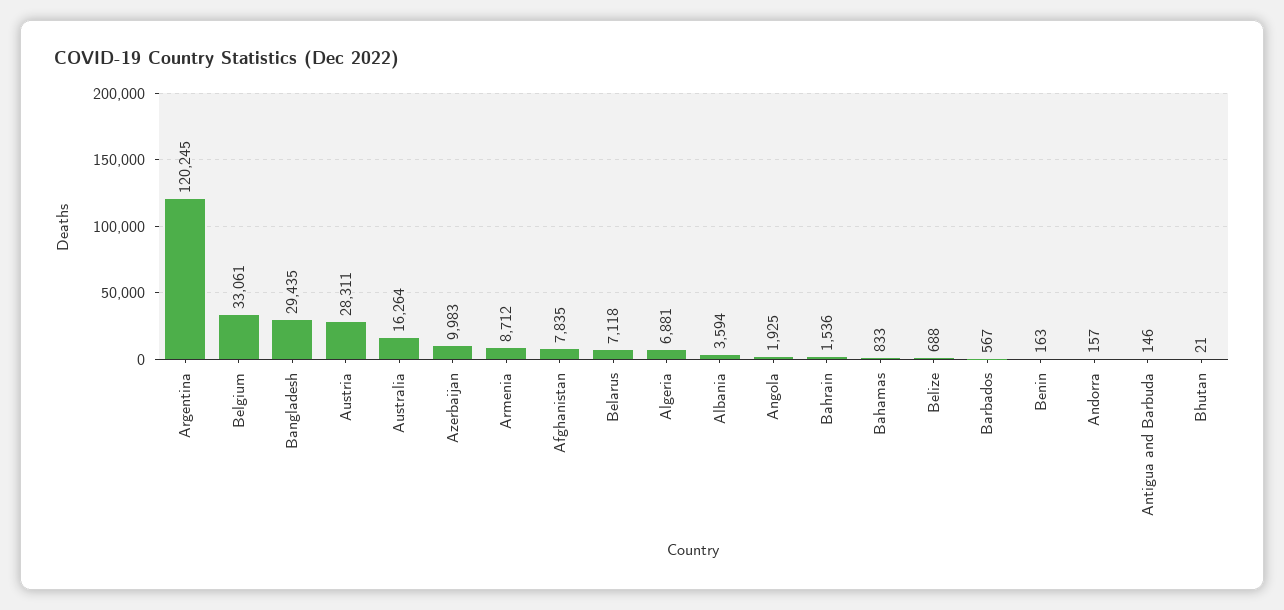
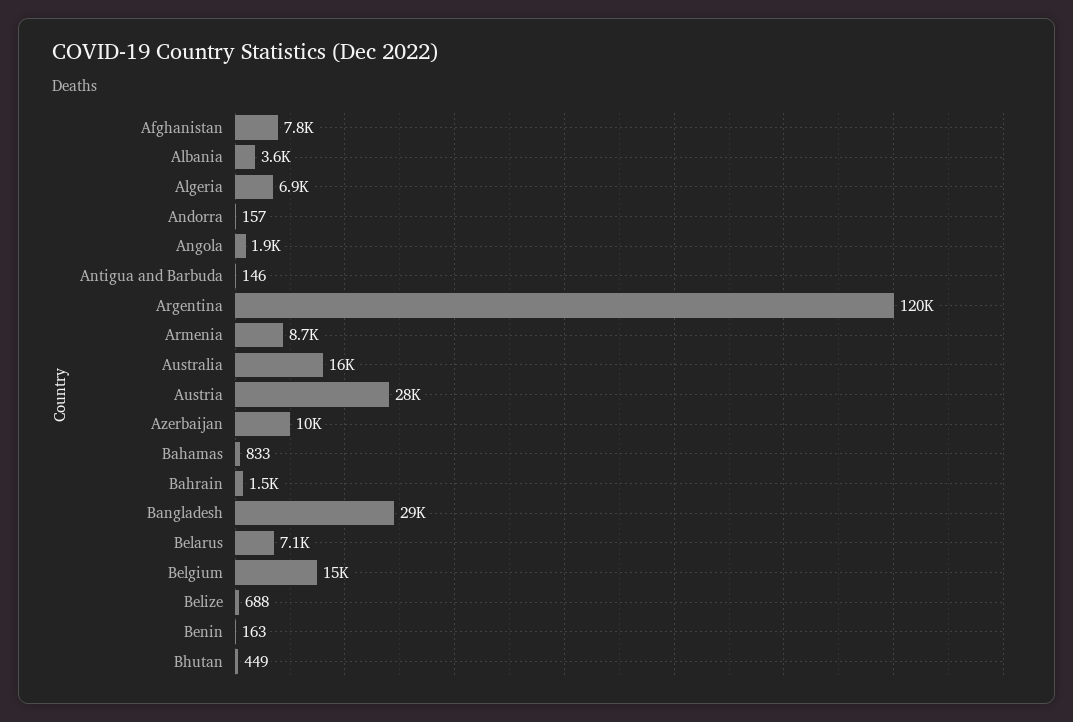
Belgium: 33061 -> 15000
Barbados: 567 -> none
Bhutan: 21 -> 449

